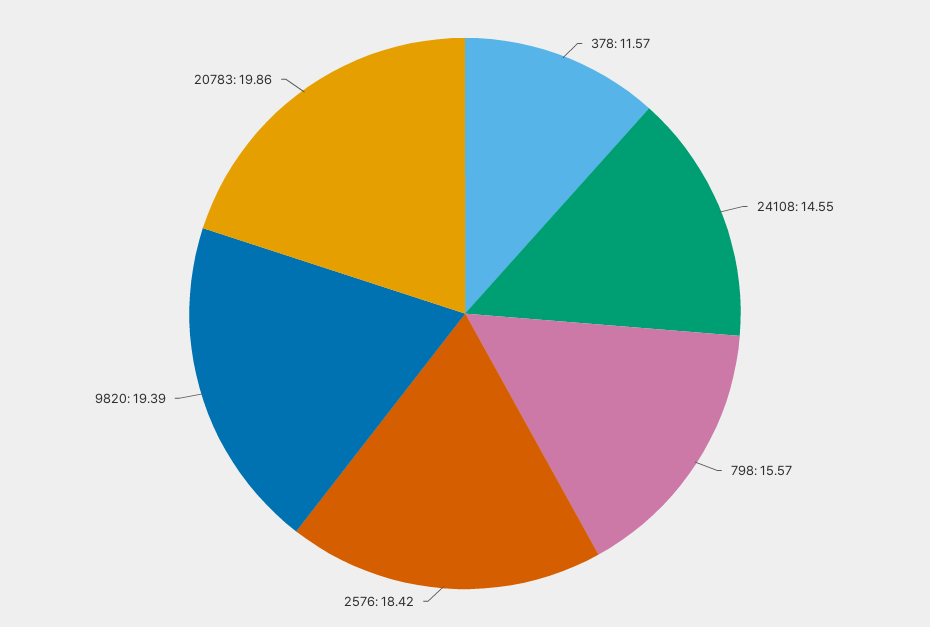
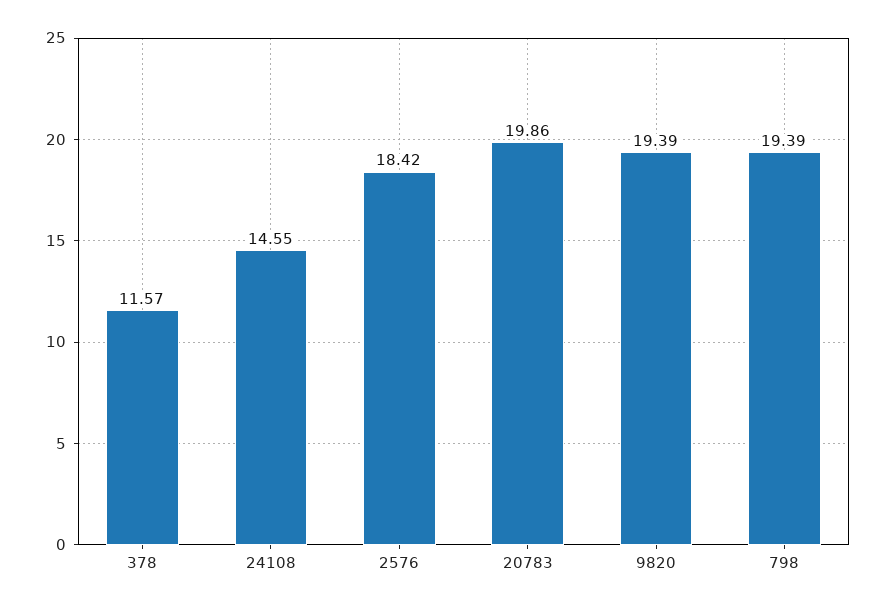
798: 15.57 -> 19.39

